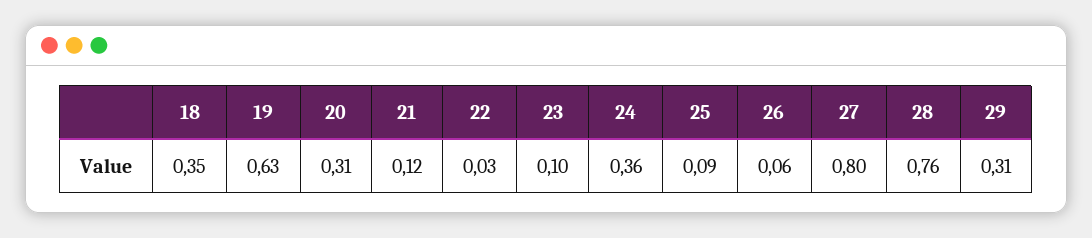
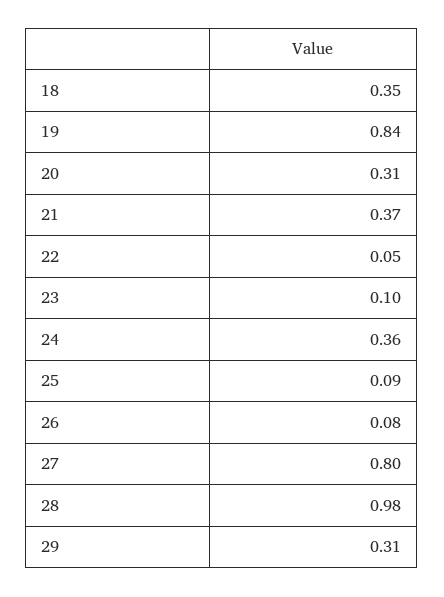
19: 0.63 -> 0.84
21: 0.12 -> 0.37
22: 0.03 -> 0.05
26: 0.06 -> 0.08
28: 0.76 -> 0.98

